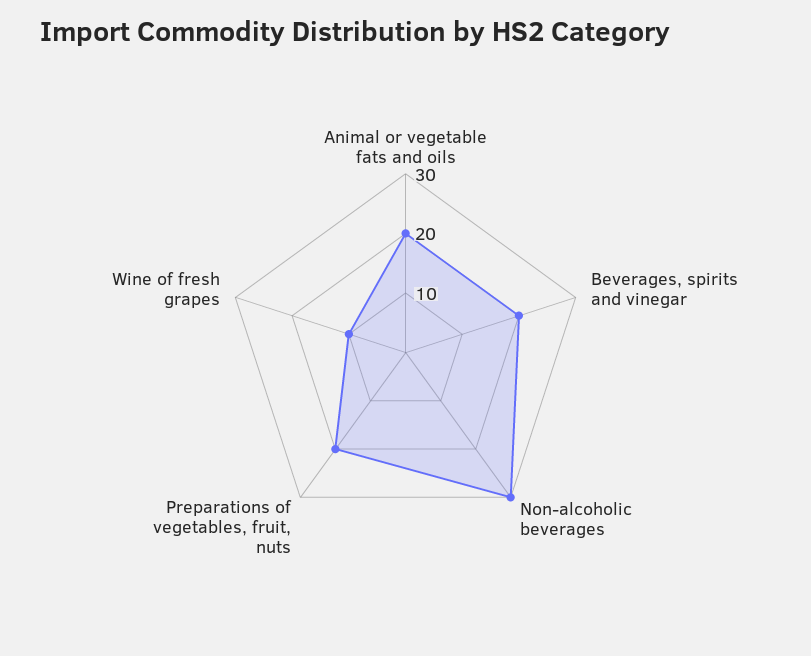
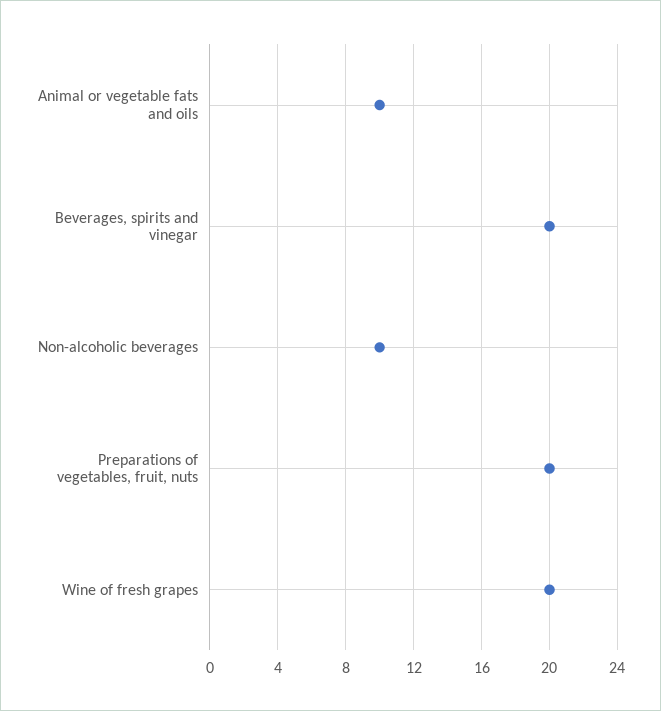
Animal or vegetable fats and oils: 20 -> 10
Non-alcoholic beverages: 30 -> 10
Wine of fresh grapes: 10 -> 20

